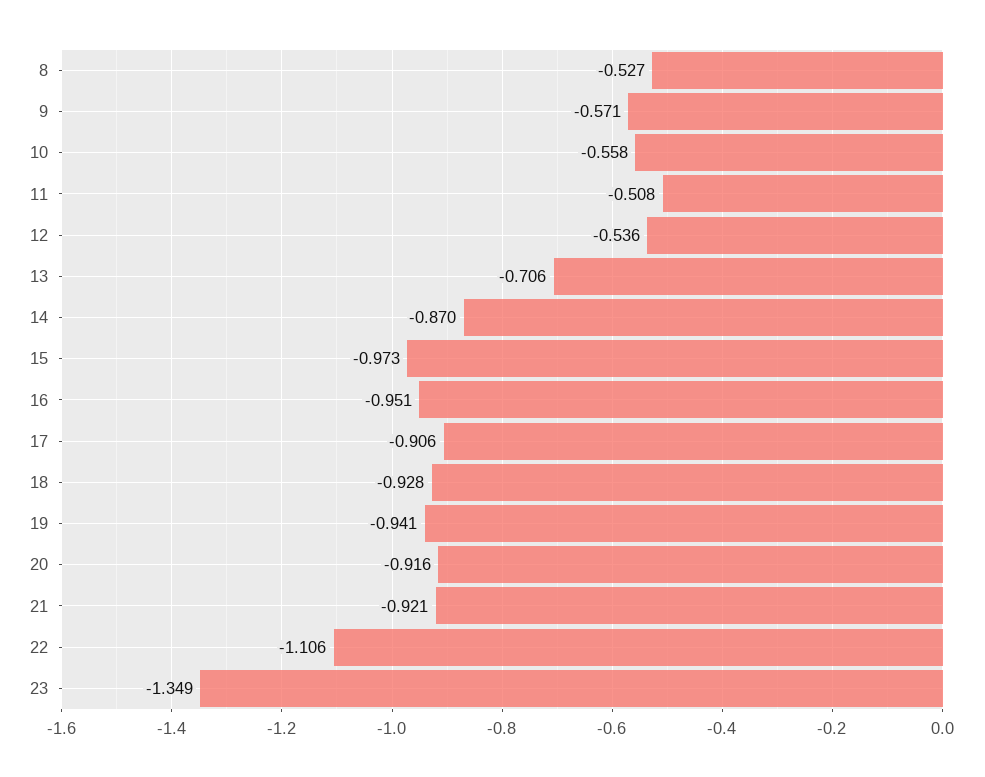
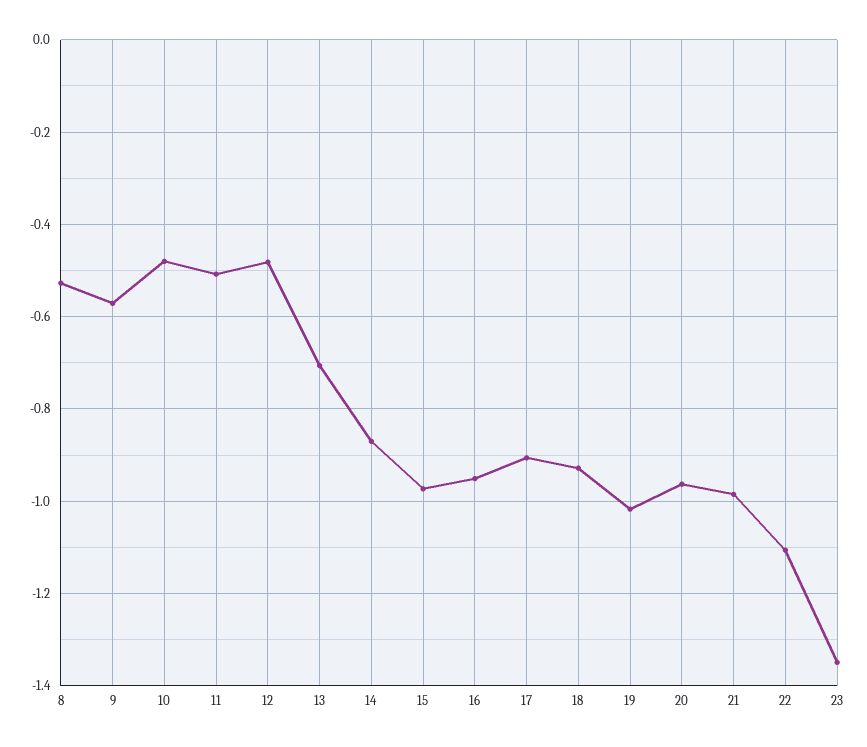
10: -0.558 -> -0.48
12: -0.536 -> -0.48
19: -0.941 -> -1.02
20: -0.916 -> -0.96
21: -0.921 -> -0.98

